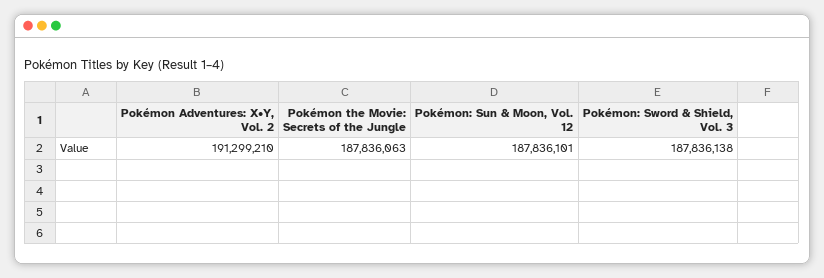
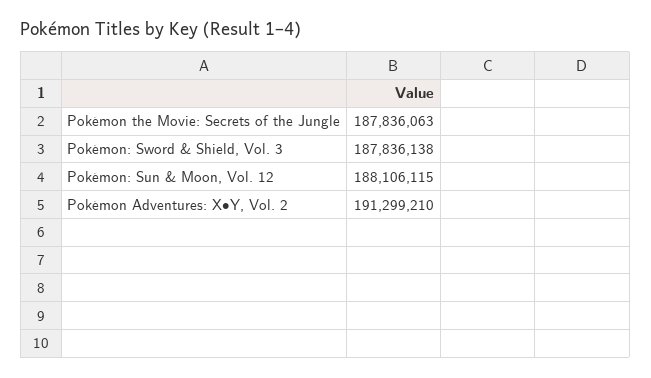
Pokémon: Sun & Moon, Vol. 12: 187836101 -> 188106115

